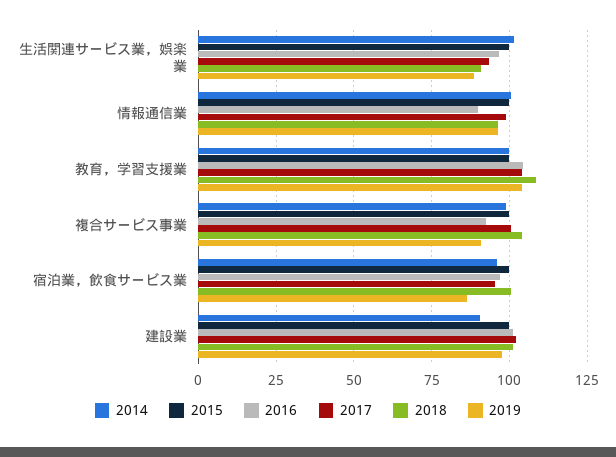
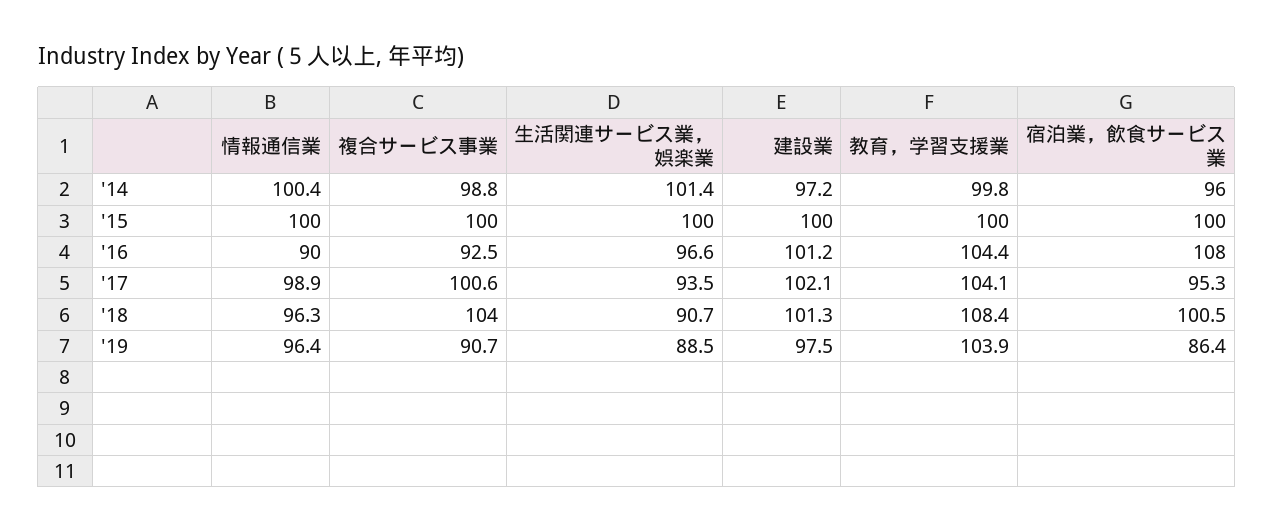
2016, 宿泊業，飲食サービス業: 97.5 -> 108
2014, 建設業: 90 -> 97.2

